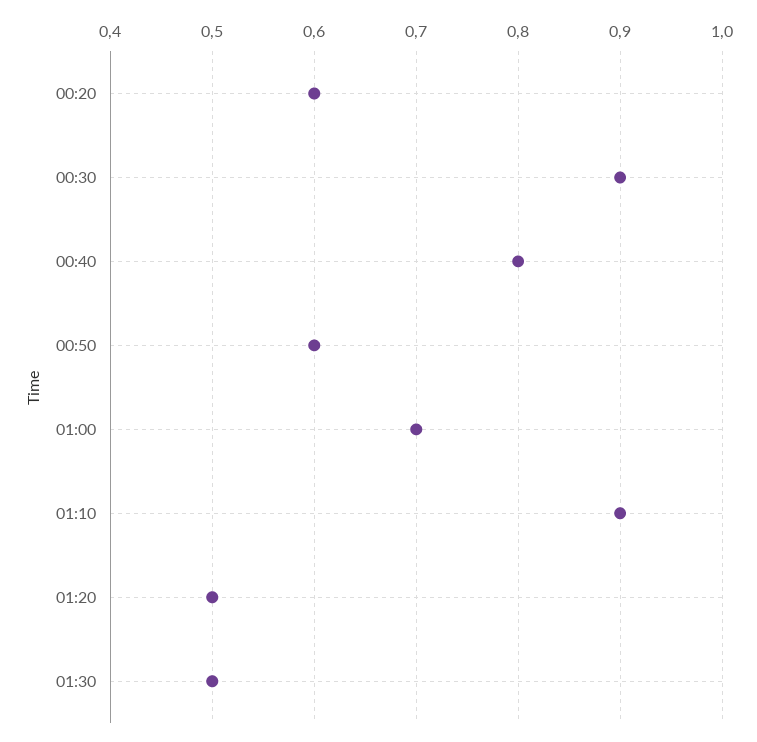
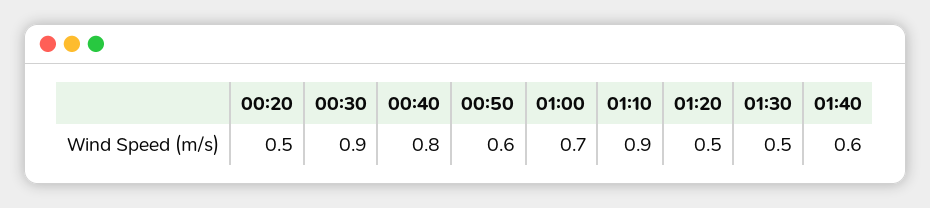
00:20: 0.6 -> 0.5
01:40: none -> 0.6

